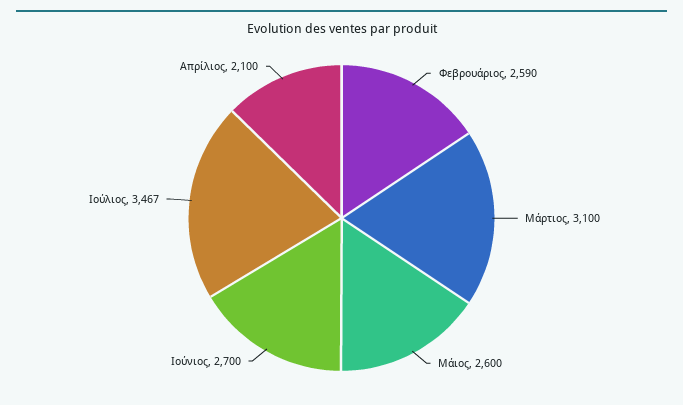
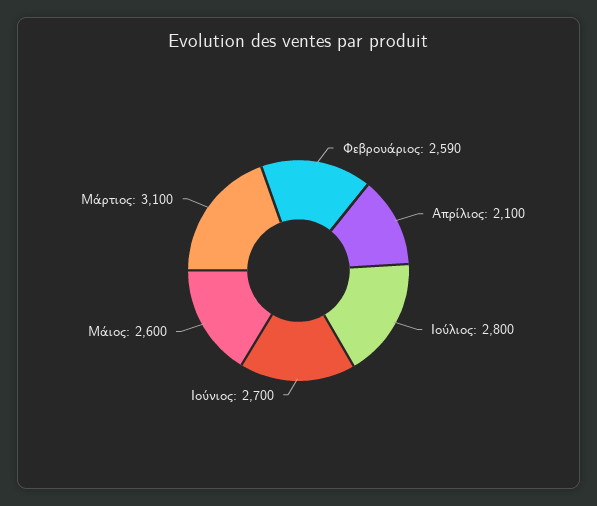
Ιούλιος: 3467 -> 2800

